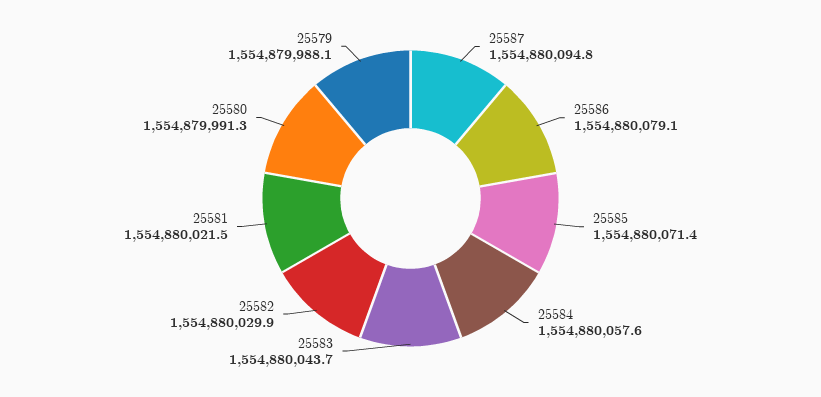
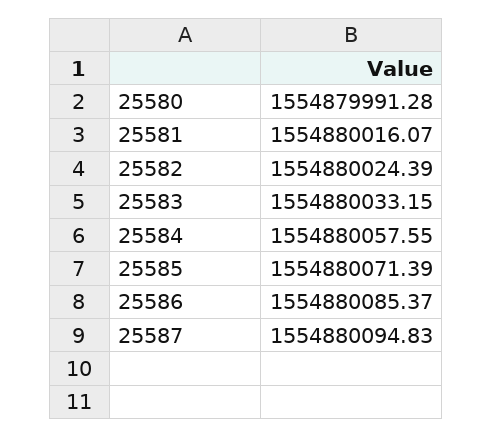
25586: 1554880079.1 -> 1554880085.37
25583: 1554880043.7 -> 1554880033.15
25582: 1554880029.9 -> 1554880024.39
25581: 1554880021.5 -> 1554880016.07
25579: 1554879988.1 -> none

